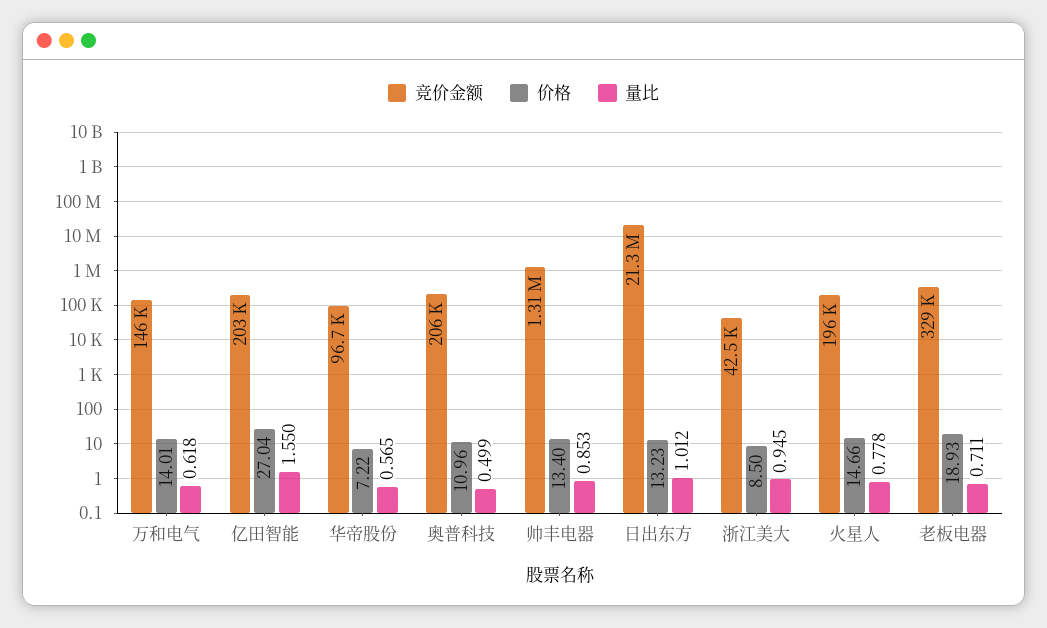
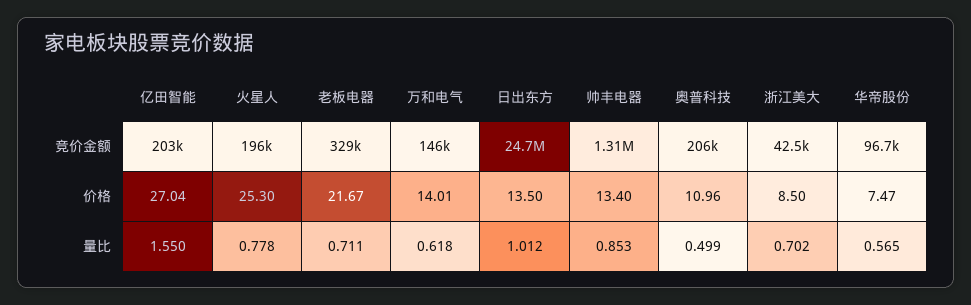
价格, 华帝股份: 7.22 -> 7.47
竞价金额, 日出东方: 21300000 -> 24700000
价格, 日出东方: 13.23 -> 13.5
量比, 浙江美大: 0.945 -> 0.702
价格, 火星人: 14.66 -> 25.3
价格, 老板电器: 18.93 -> 21.67

